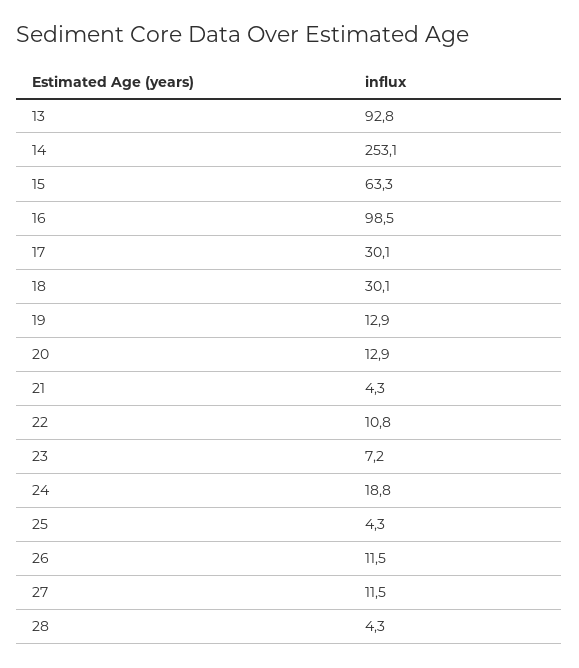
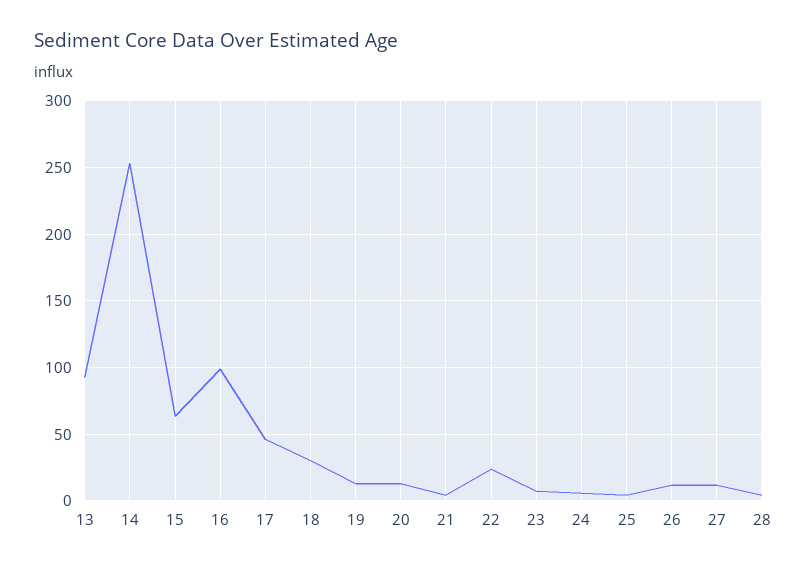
17: 30.1 -> 45
22: 10.8 -> 25
24: 18.8 -> 5

